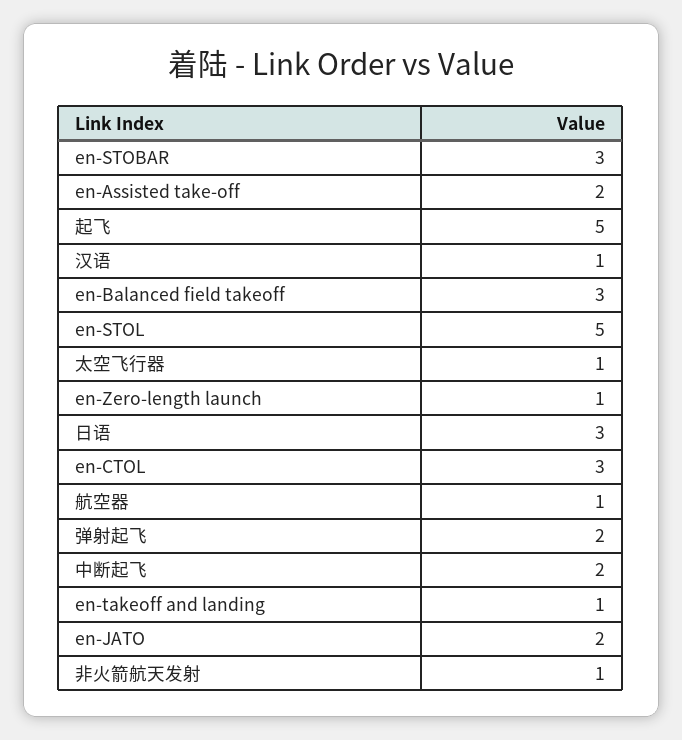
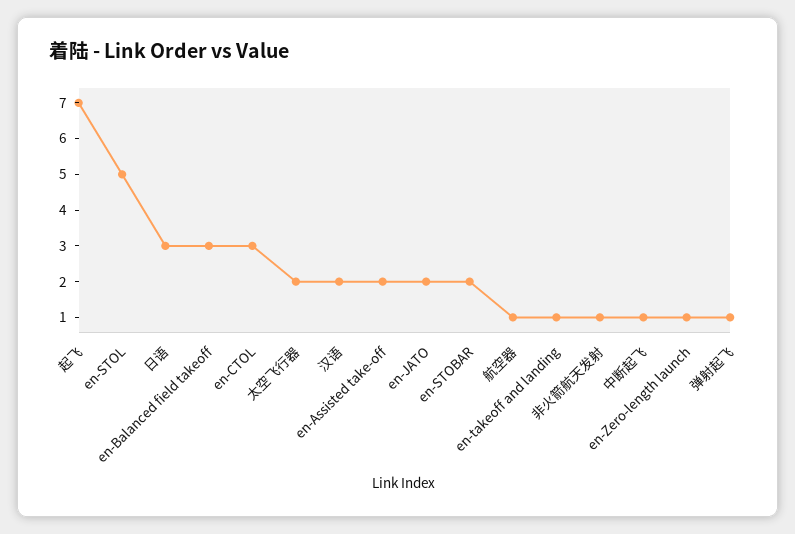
en-STOBAR: 3 -> 2
起飞: 5 -> 7
汉语: 1 -> 2
太空飞行器: 1 -> 2
弹射起飞: 2 -> 1
中断起飞: 2 -> 1

